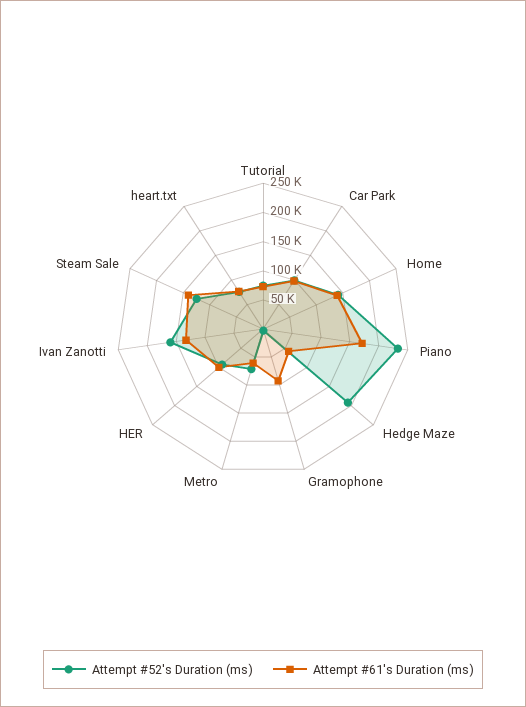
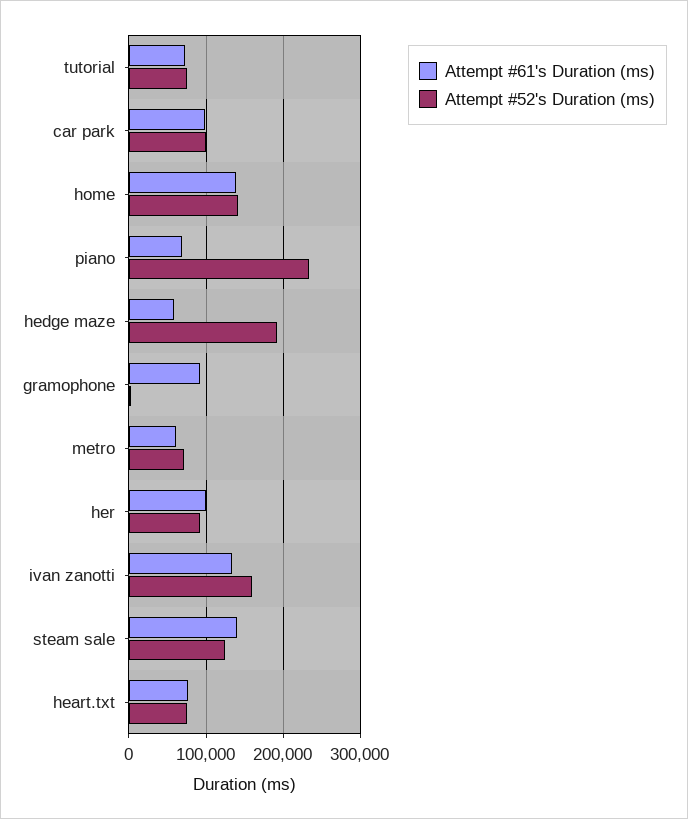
Attempt #61's Duration (ms), Piano: 175000 -> 70000

